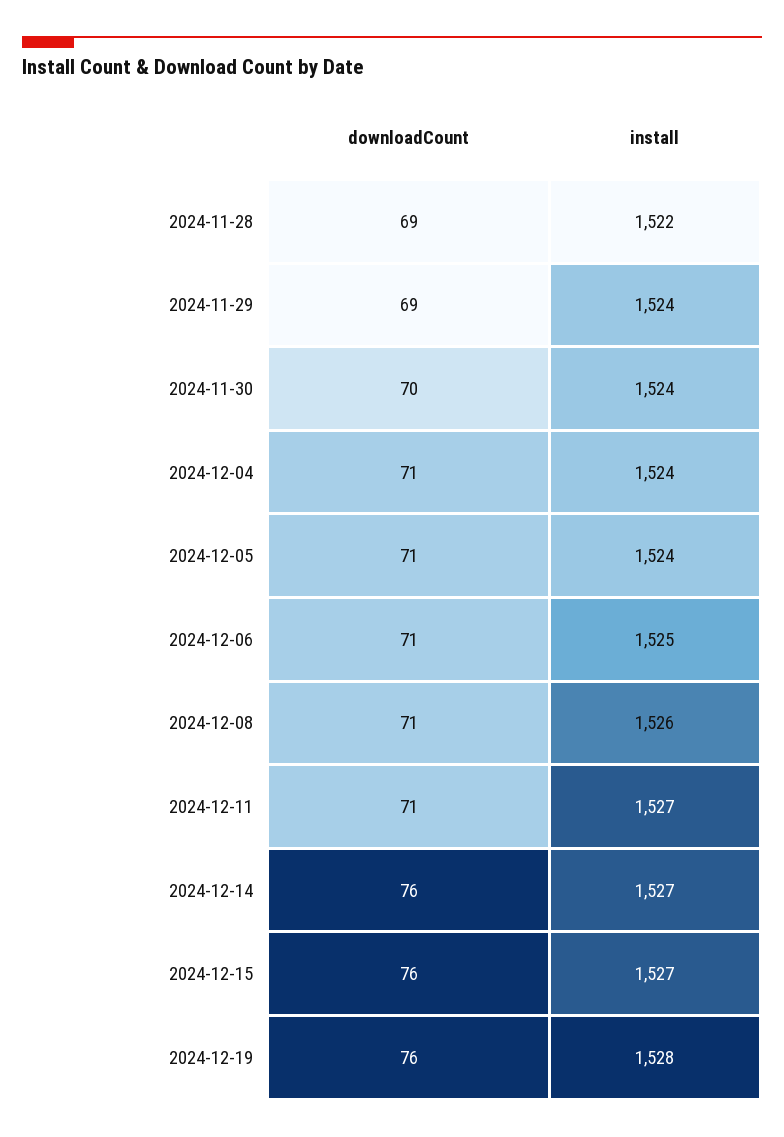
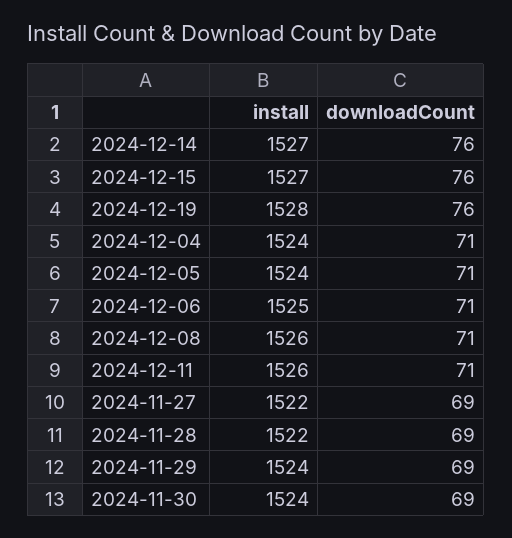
downloadCount, 2024-11-30: 70 -> 69
install, 2024-12-11: 1527 -> 1526
install, 2024-11-27: none -> 1522
downloadCount, 2024-11-27: none -> 69

